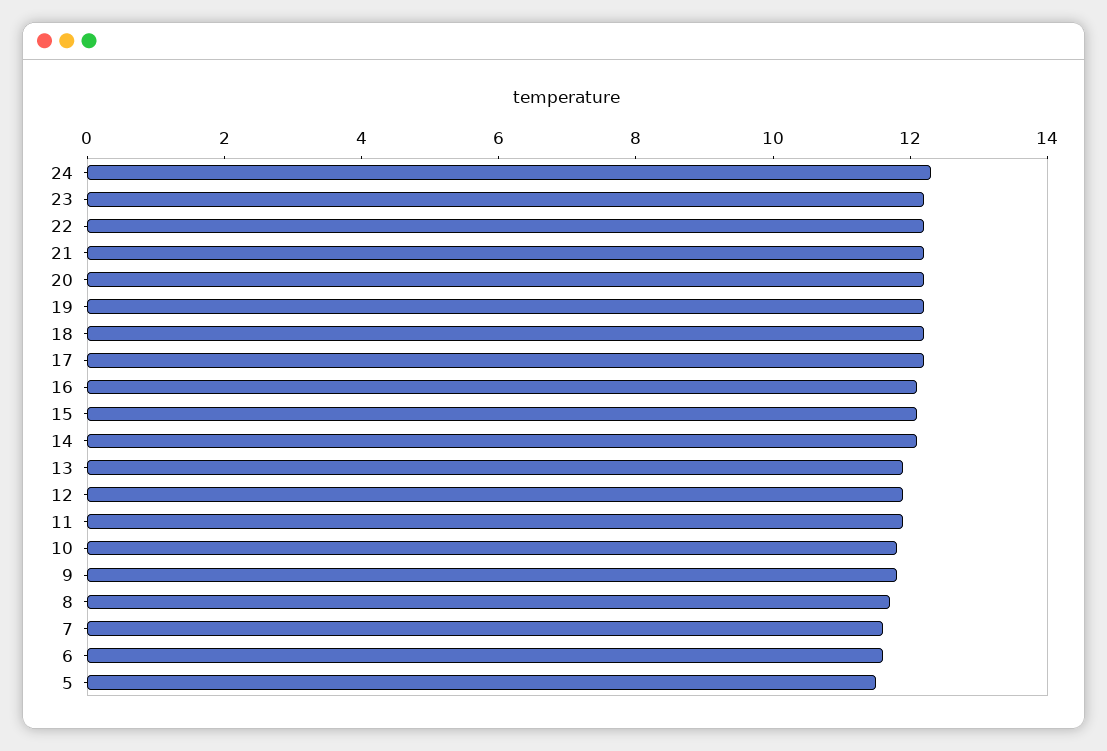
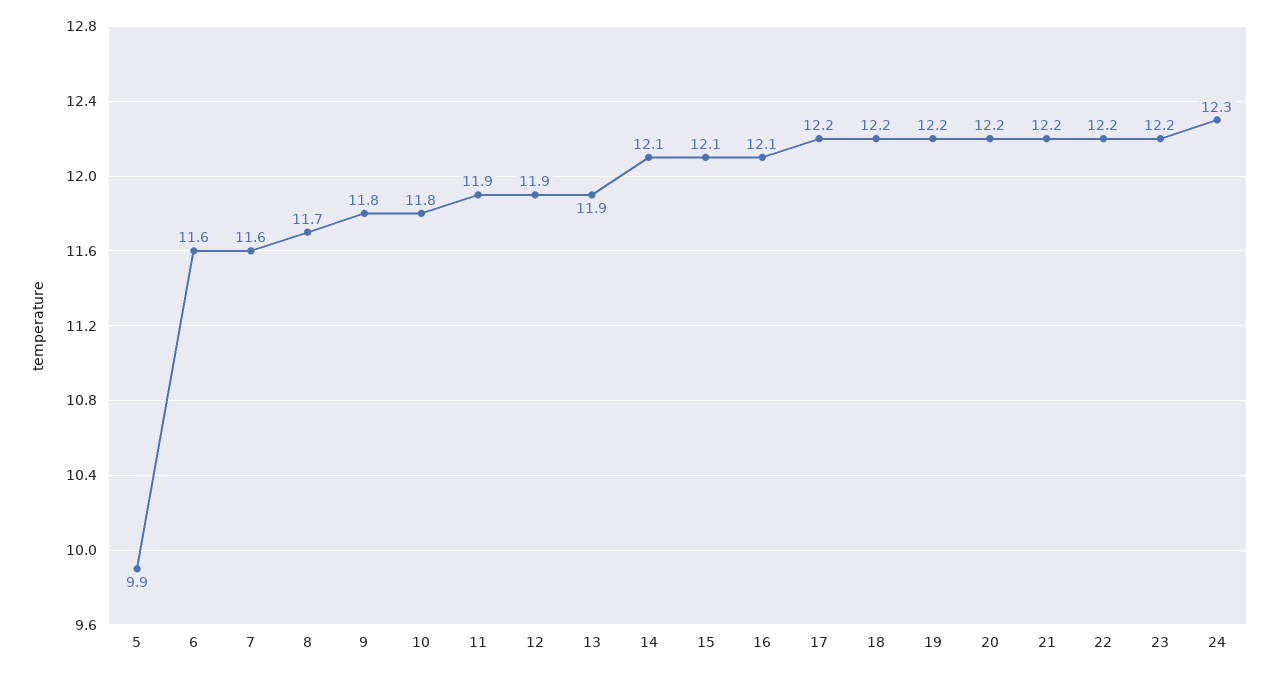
5: 11.5 -> 9.9

